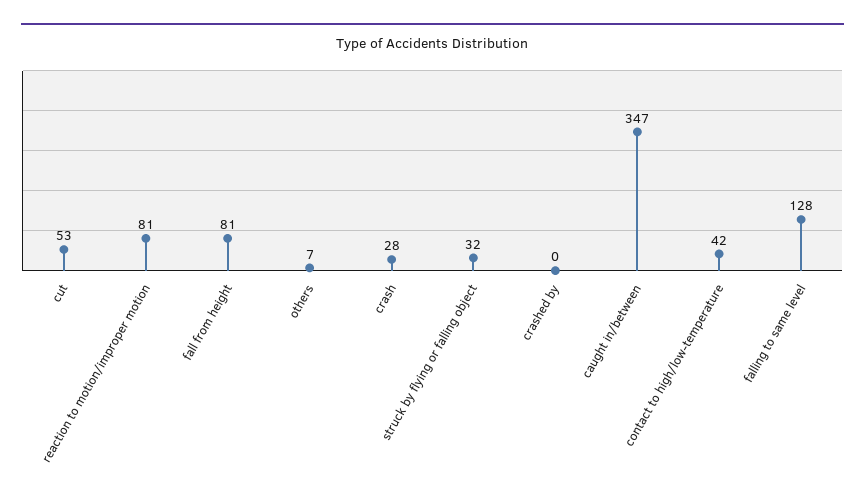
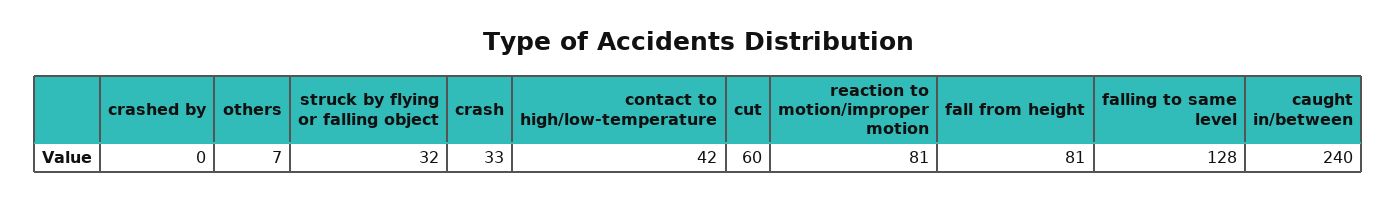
cut: 53 -> 60
crash: 28 -> 33
caught in/between: 347 -> 240

